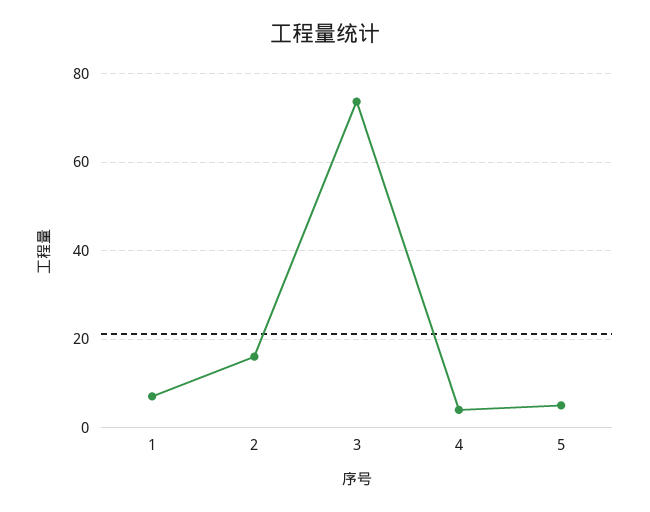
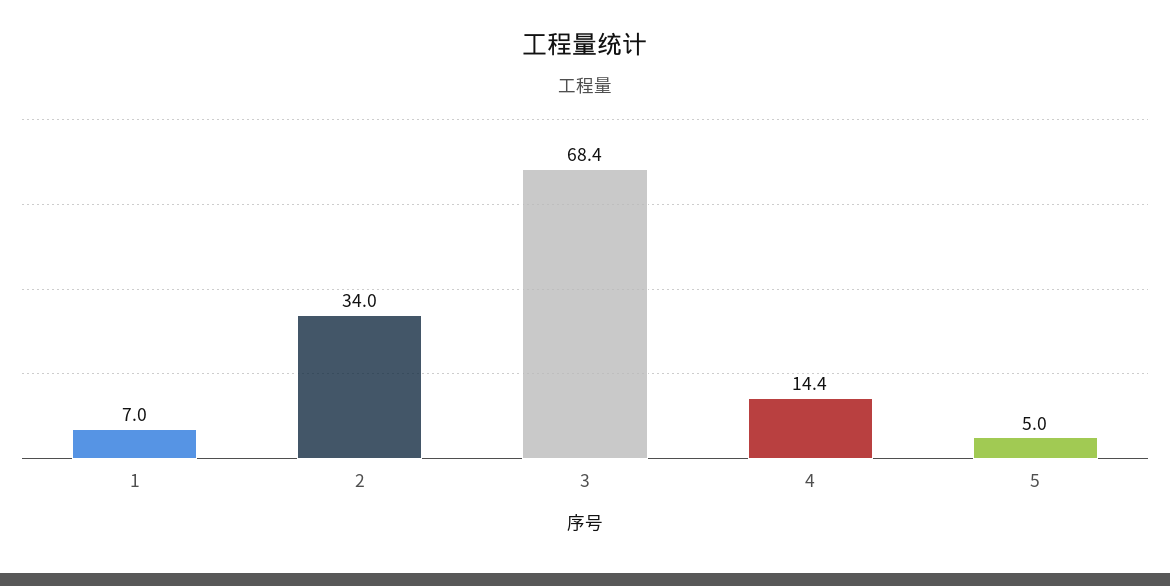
2: 16 -> 34
3: 74 -> 68.4
4: 4 -> 14.4

